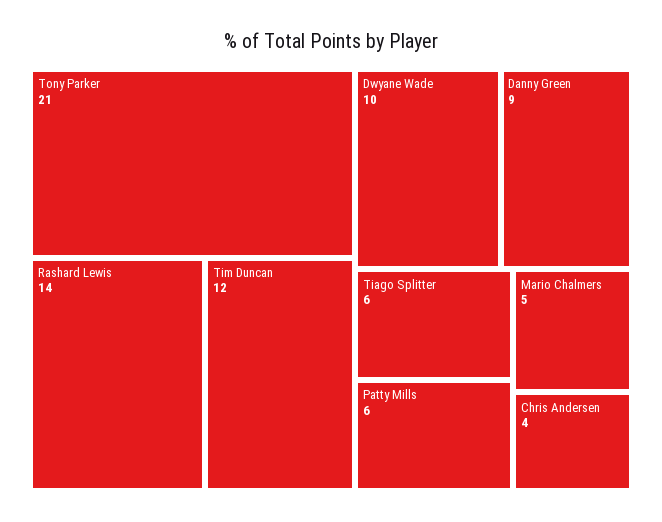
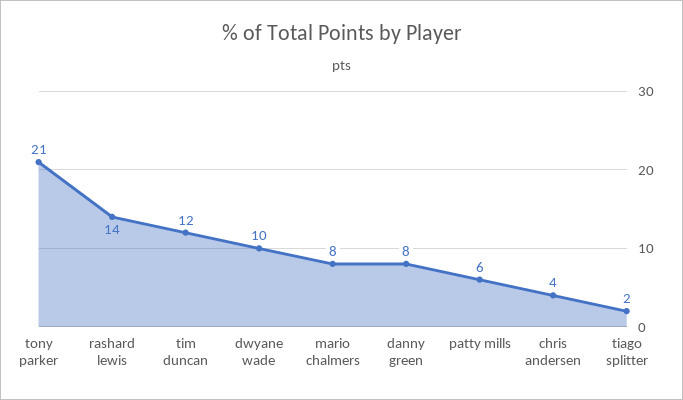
Danny Green: 9 -> 8
Tiago Splitter: 6 -> 2
Mario Chalmers: 5 -> 8

